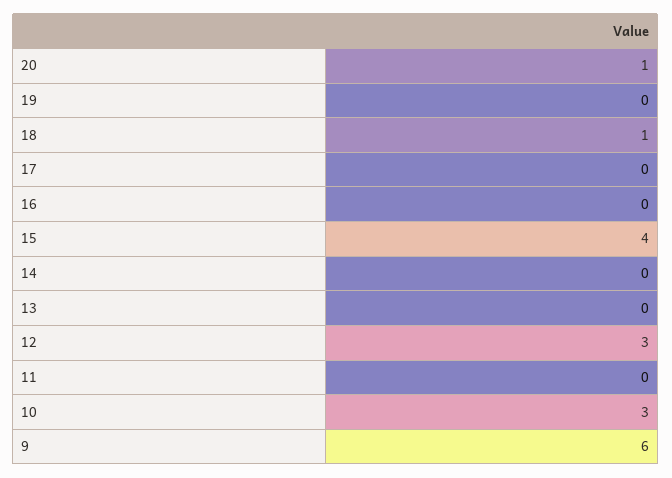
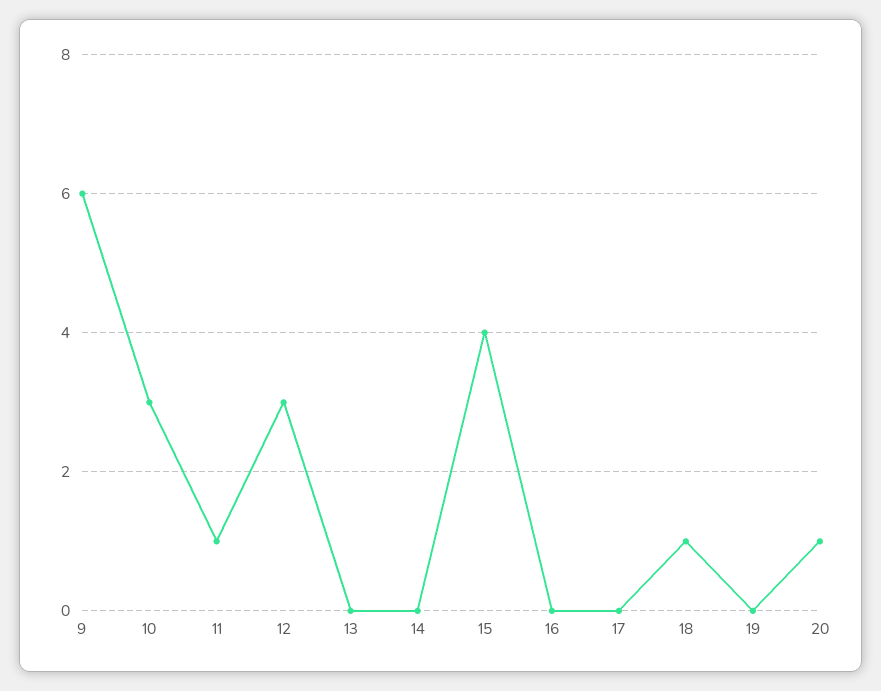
11: 0 -> 1

